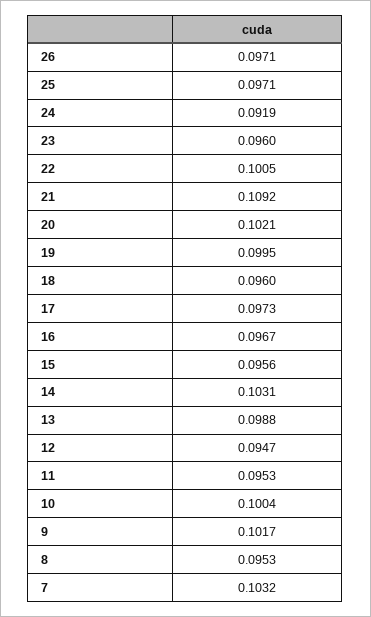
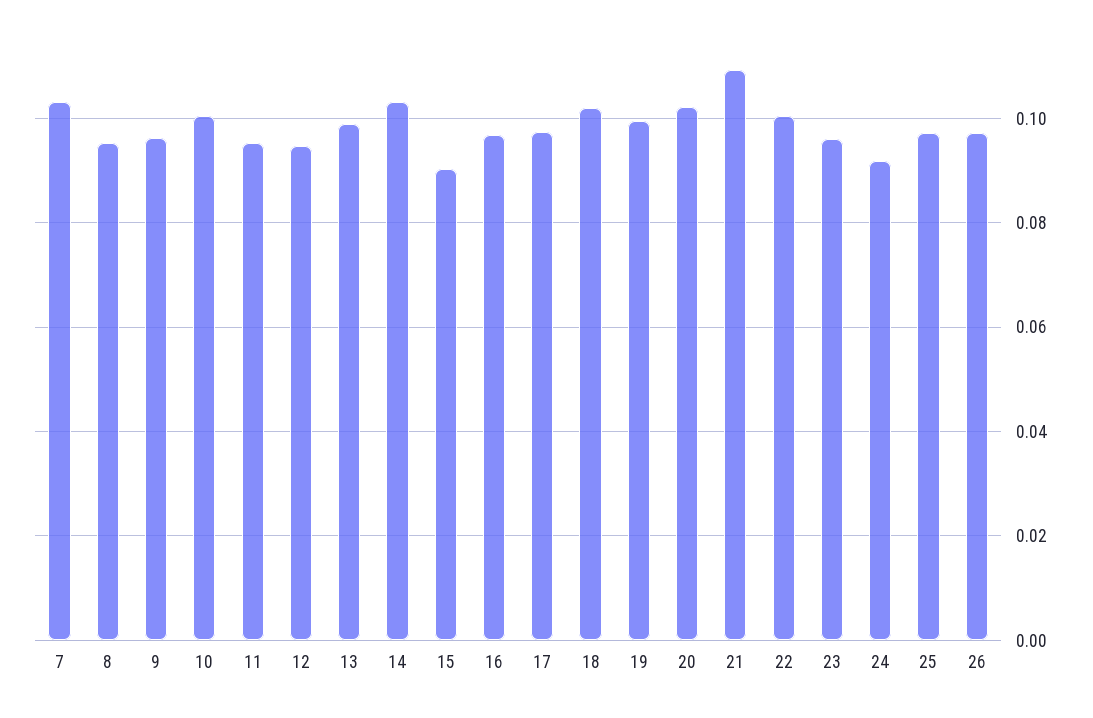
18: 0.096 -> 0.102
15: 0.0956 -> 0.09
9: 0.1017 -> 0.096

